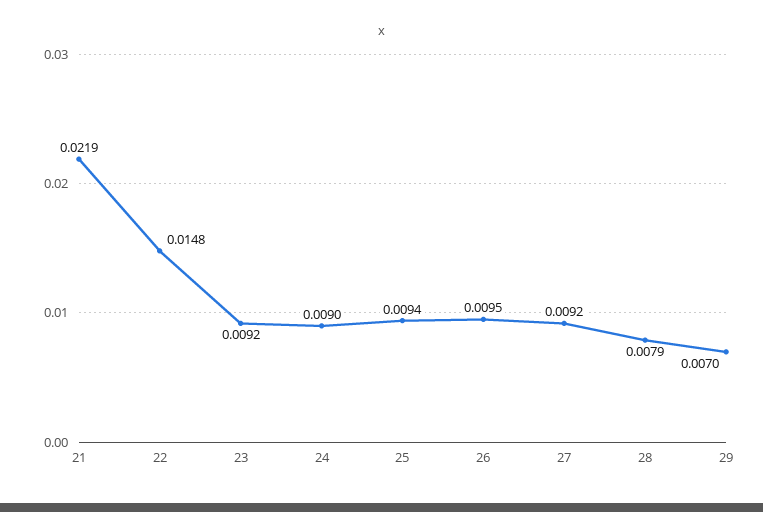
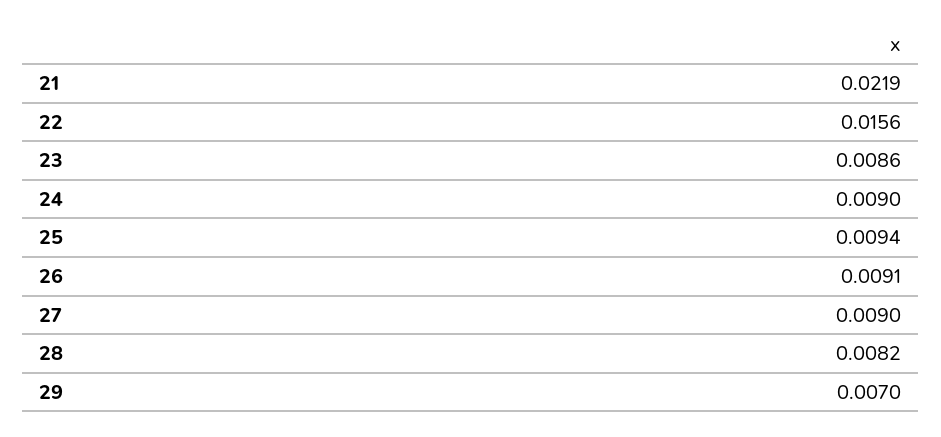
22: 0.0148 -> 0.0156
23: 0.0092 -> 0.0086
26: 0.0095 -> 0.0091
27: 0.0092 -> 0.009
28: 0.0079 -> 0.0082

